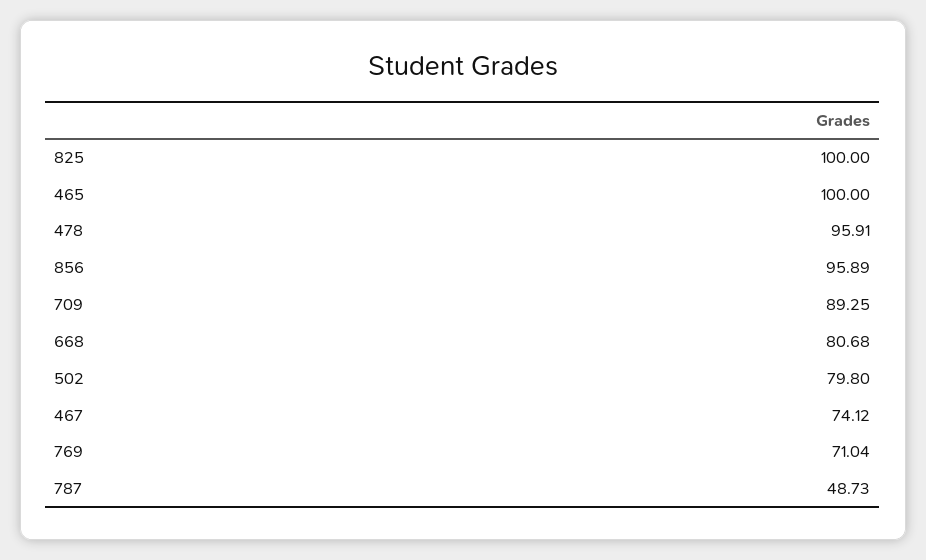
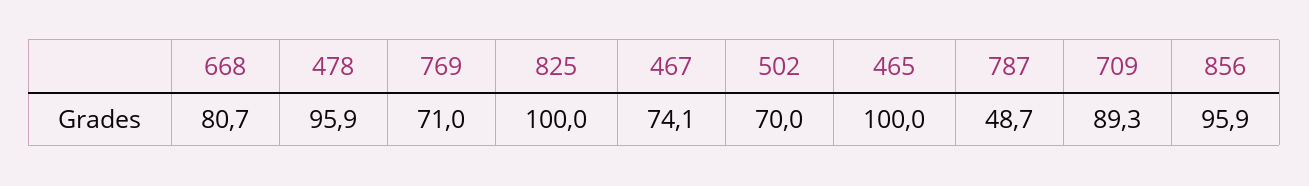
502: 79.8 -> 70

